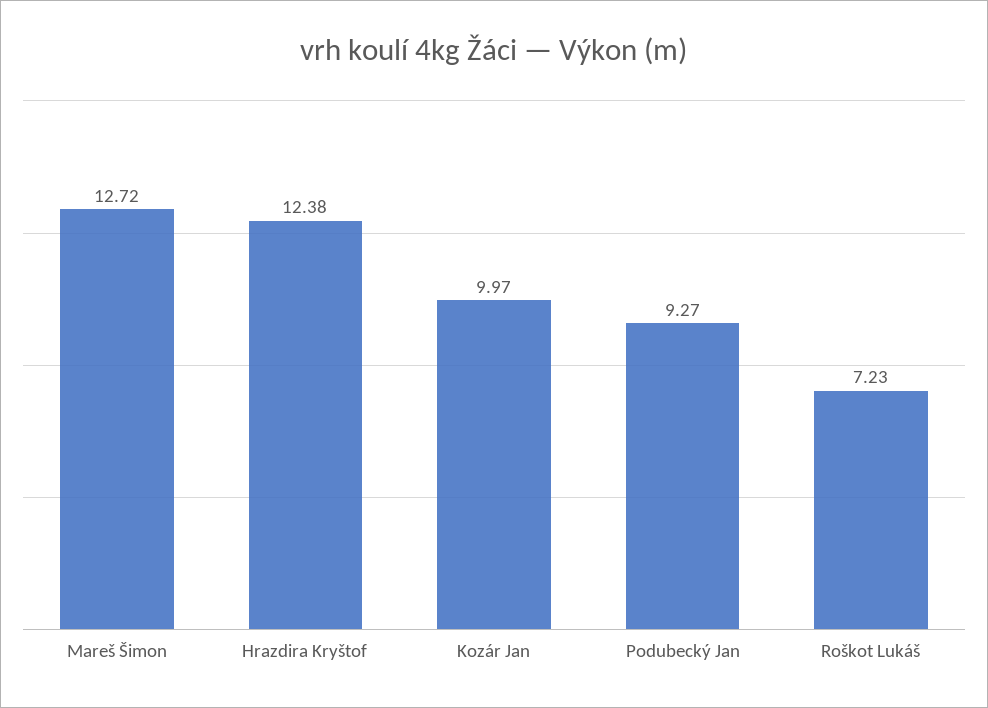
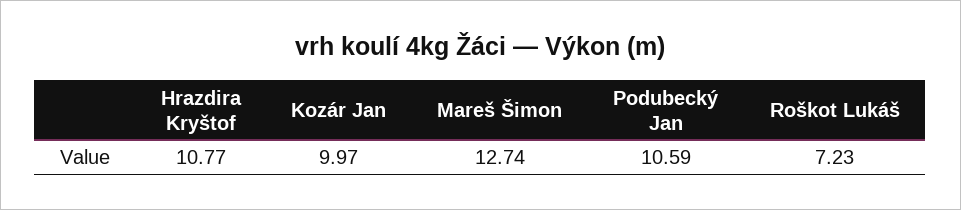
Mareš Šimon: 12.72 -> 12.74
Hrazdira Kryštof: 12.38 -> 10.77
Podubecký Jan: 9.27 -> 10.59

